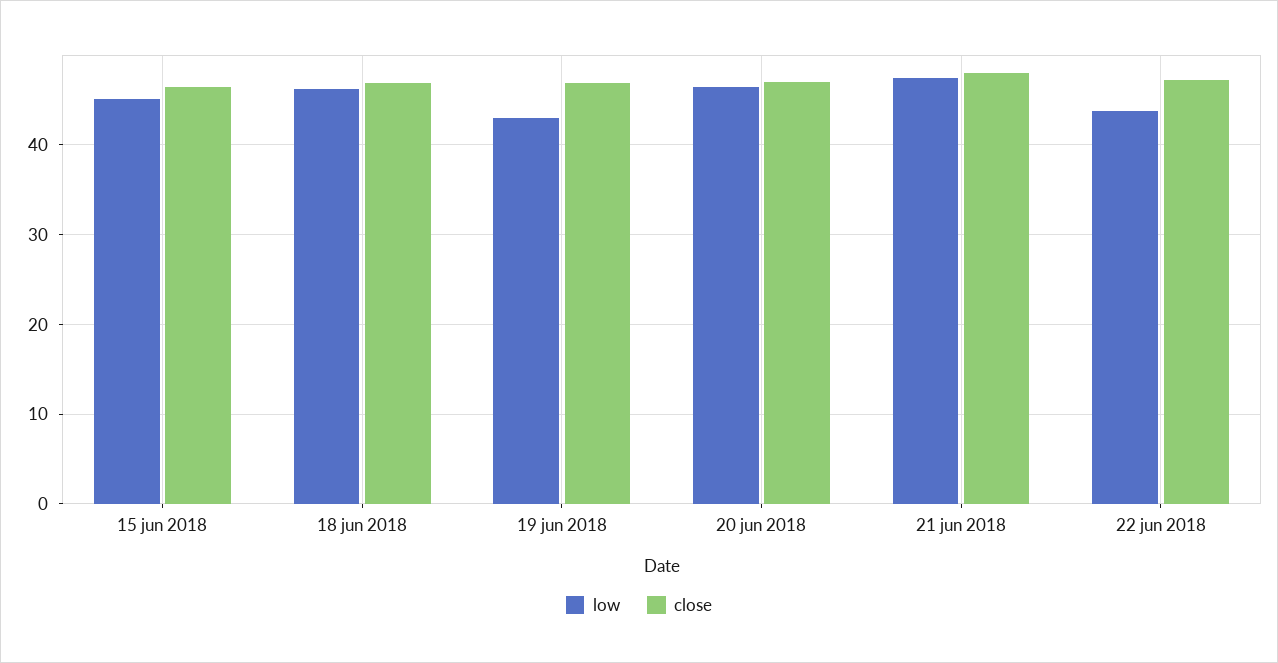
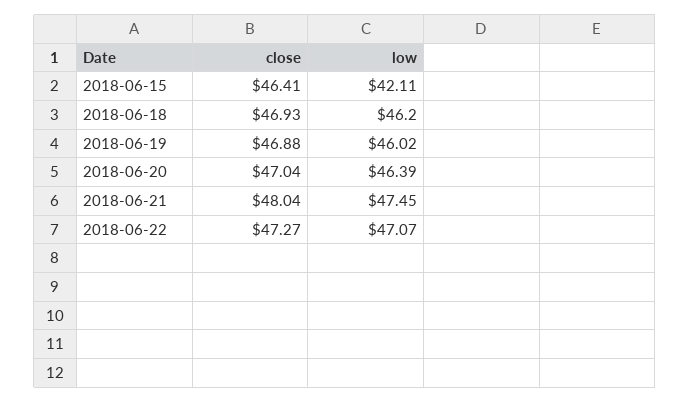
low, 15 jun 2018: 45 -> 42.11
low, 19 jun 2018: 43 -> 46.02
low, 22 jun 2018: 44 -> 47.07

